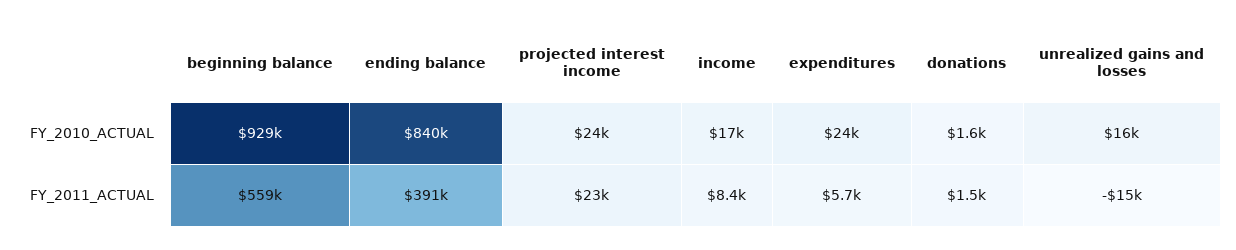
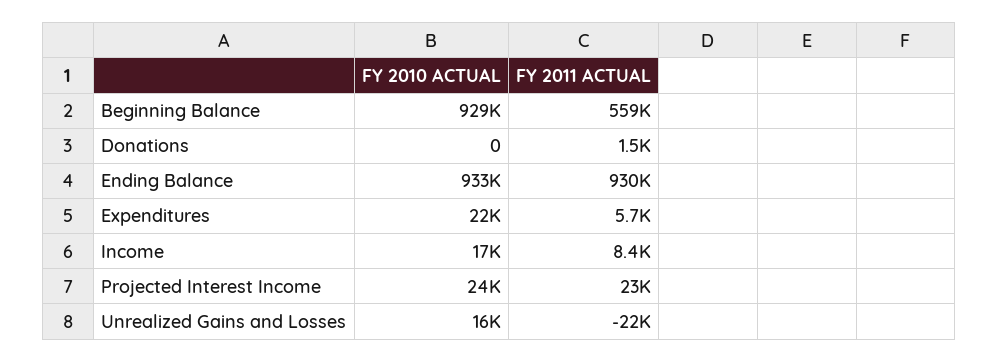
ending balance, FY_2010_ACTUAL: 840000 -> 933000
expenditures, FY_2010_ACTUAL: 24000 -> 22000
donations, FY_2010_ACTUAL: 1600 -> 0
ending balance, FY_2011_ACTUAL: 391000 -> 930000
unrealized gains and losses, FY_2011_ACTUAL: -15000 -> -22000

